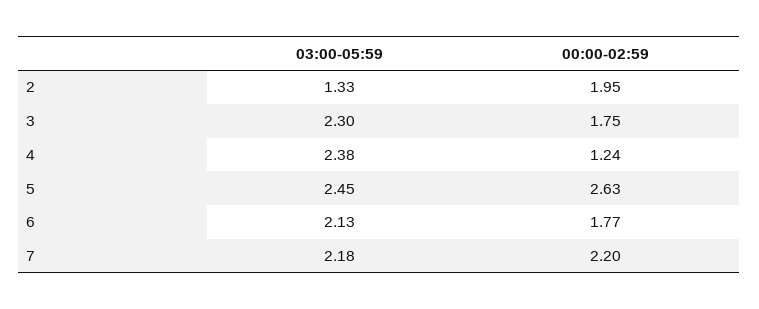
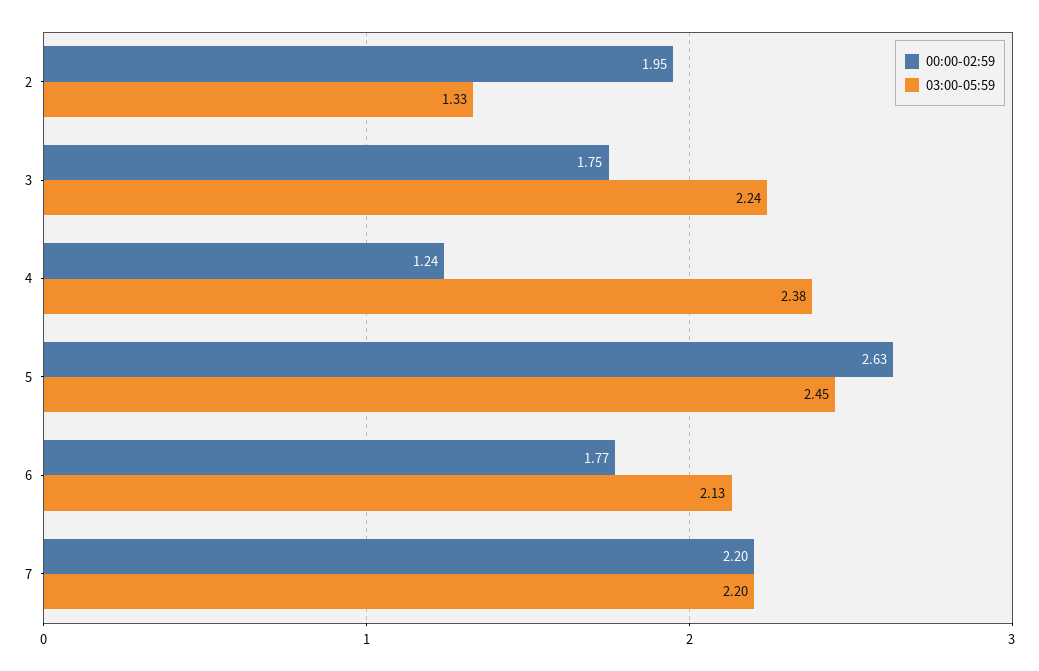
03:00-05:59, 3: 2.3 -> 2.24
03:00-05:59, 7: 2.18 -> 2.2

